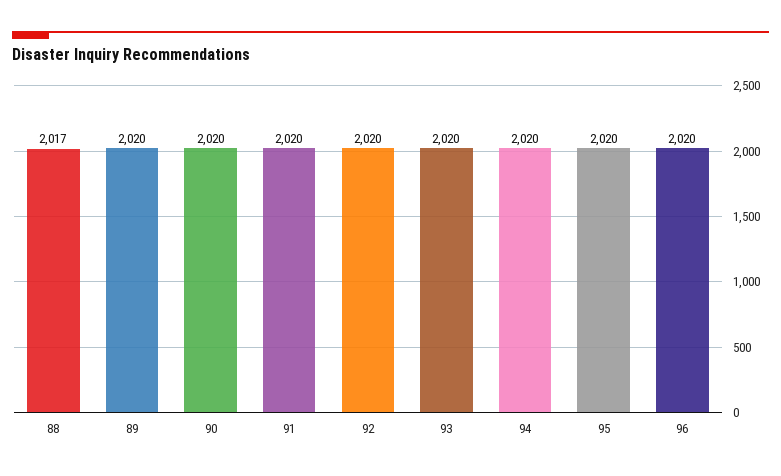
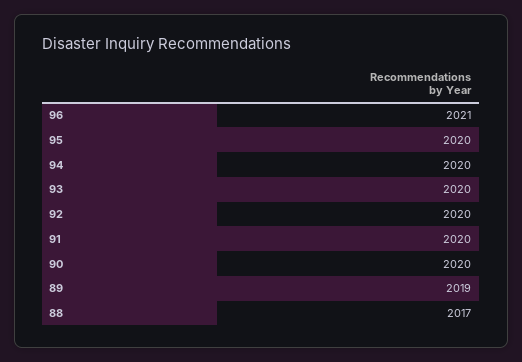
89: 2020 -> 2019
96: 2020 -> 2021

